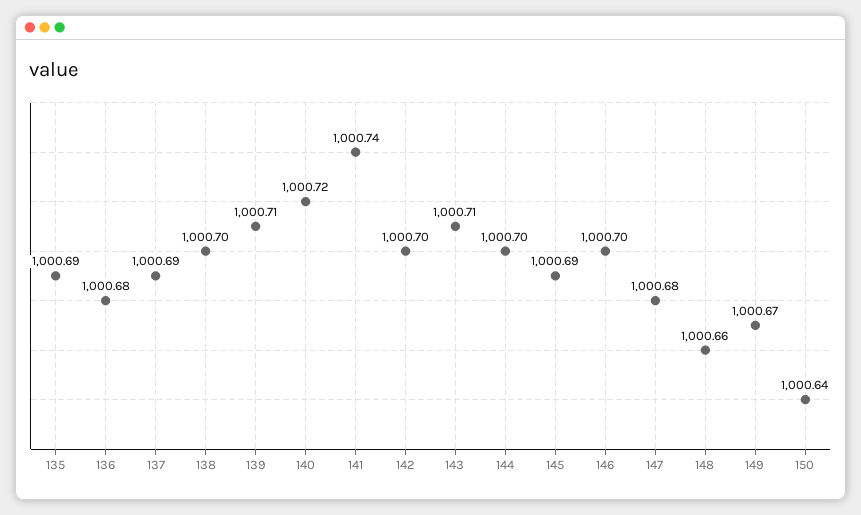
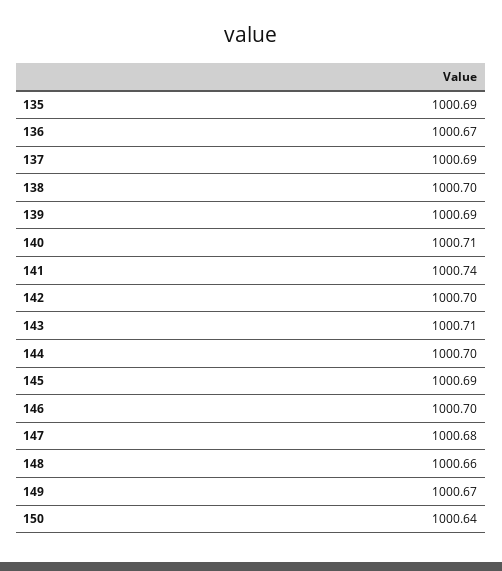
136: 1000.68 -> 1000.67
139: 1000.71 -> 1000.69
140: 1000.72 -> 1000.71

